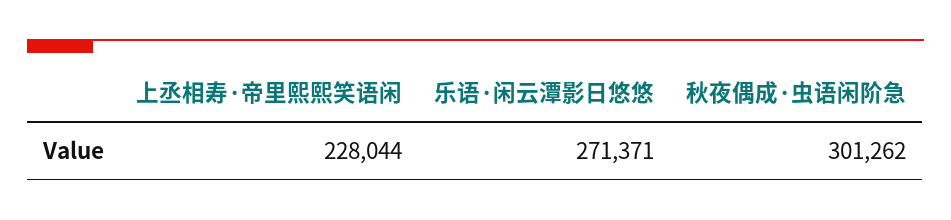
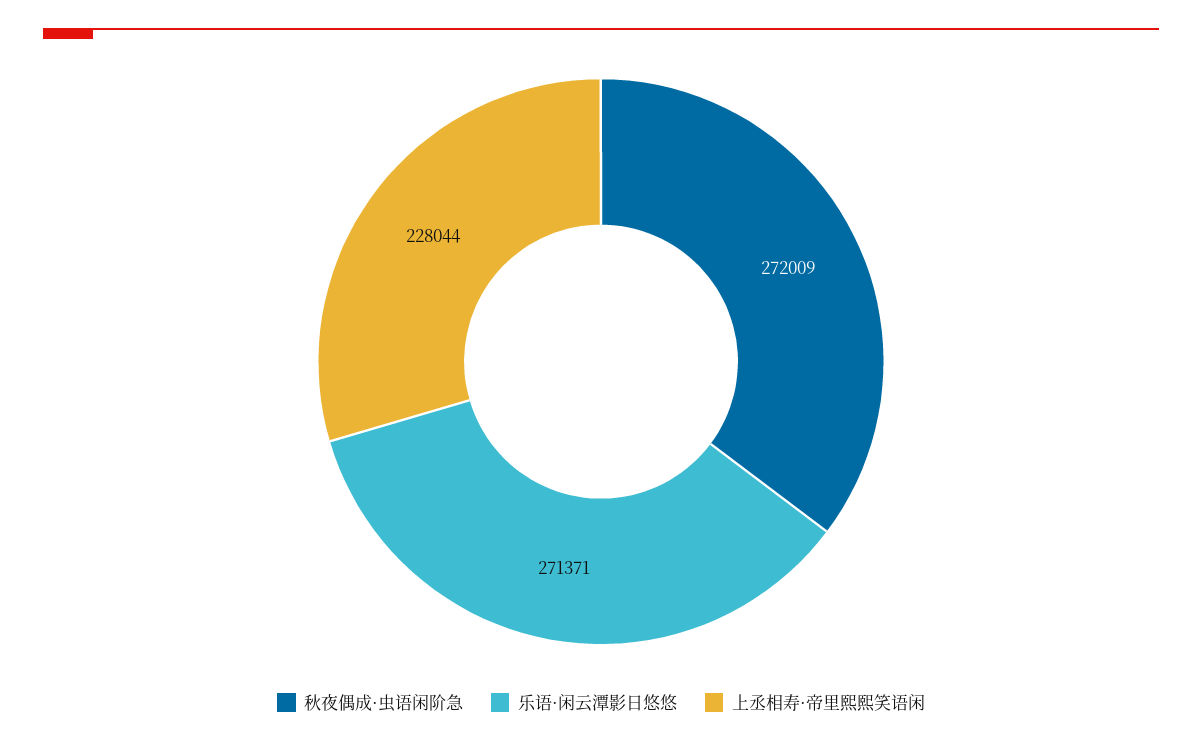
秋夜偶成·虫语闲阶急: 301262 -> 272009

